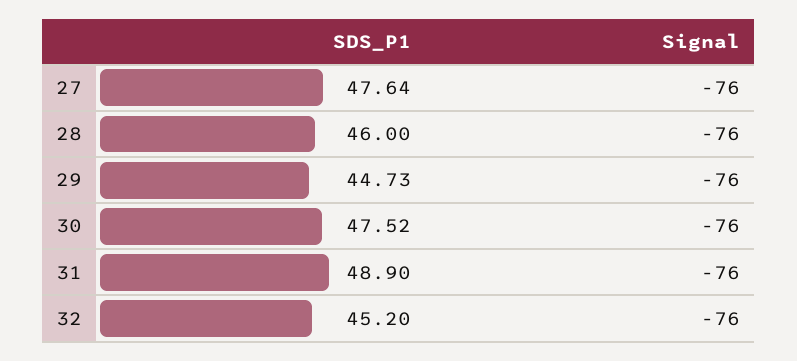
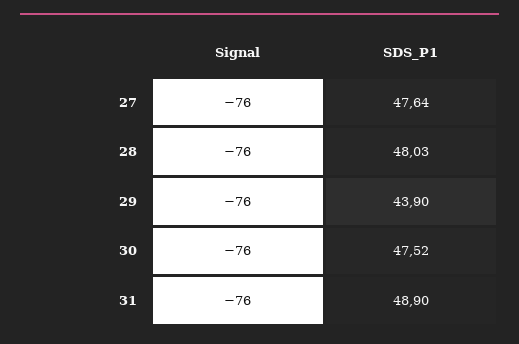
SDS_P1, 28: 46 -> 48.03
SDS_P1, 29: 44.73 -> 43.9
SDS_P1, 32: 45.2 -> none
Signal, 32: -76 -> none

